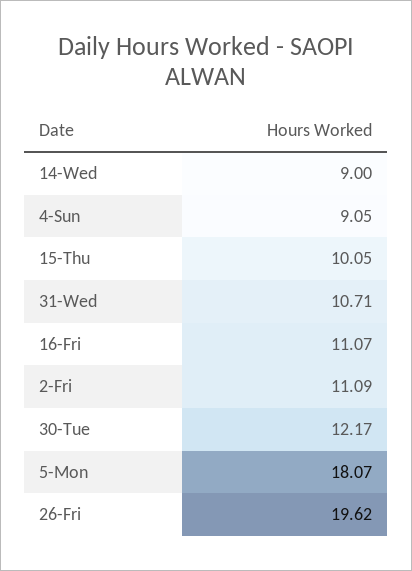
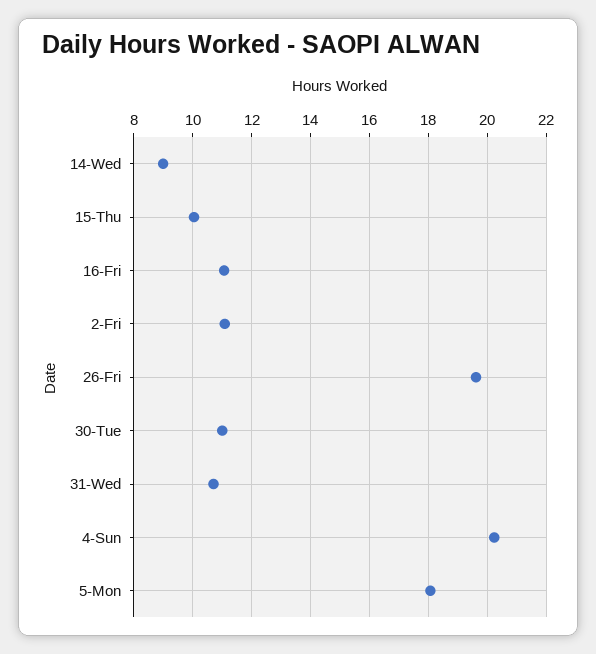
4-Sun: 9.05 -> 20.25
30-Tue: 12.17 -> 11

